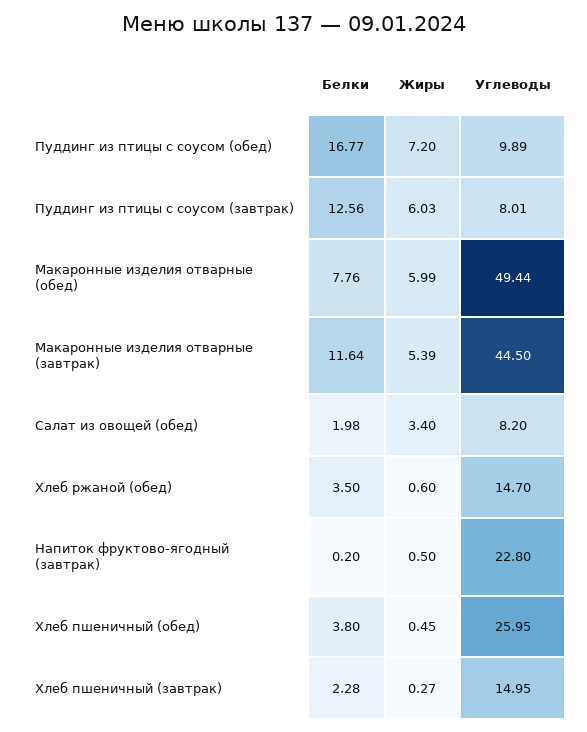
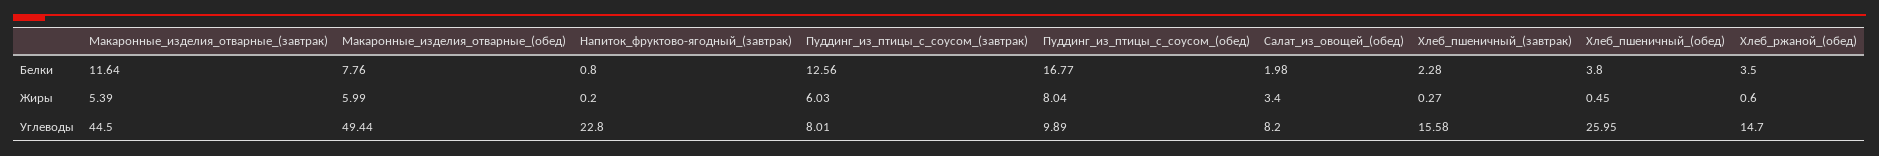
Жиры, Пуддинг из птицы с соусом (обед): 7.2 -> 8.04
Белки, Напиток фруктово-ягодный (завтрак): 0.2 -> 0.8
Жиры, Напиток фруктово-ягодный (завтрак): 0.5 -> 0.2
Углеводы, Хлеб пшеничный (завтрак): 14.95 -> 15.58

